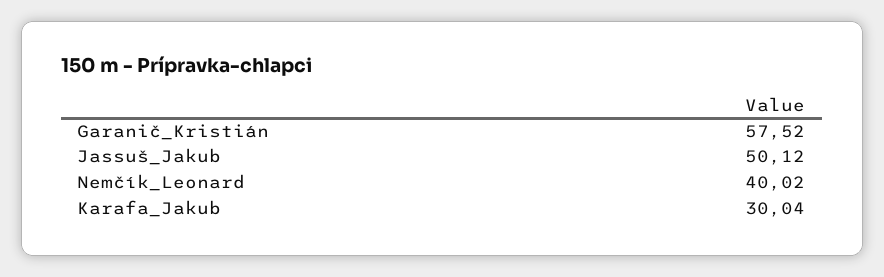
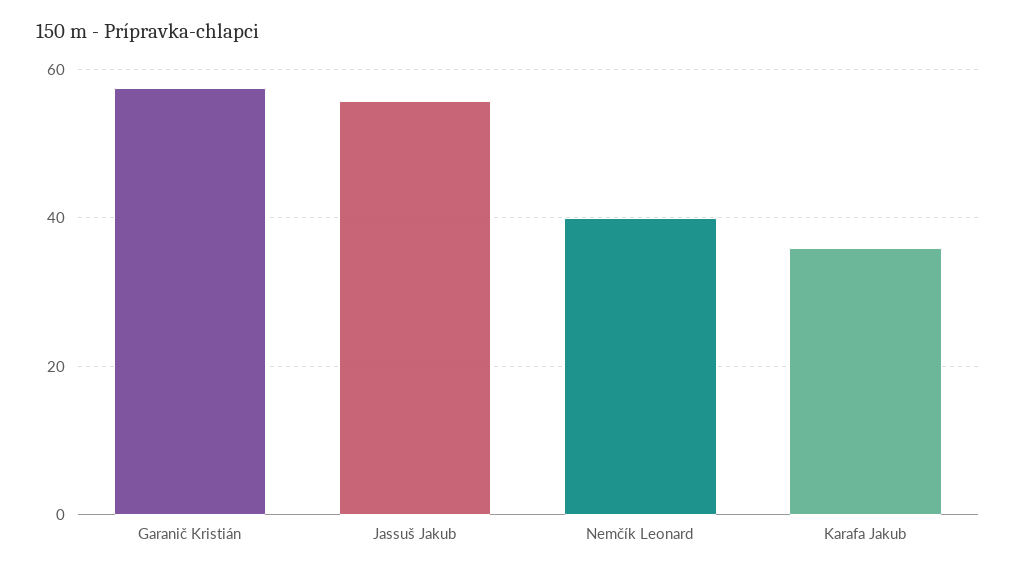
Jassuš_Jakub: 50.12 -> 56
Karafa_Jakub: 30.04 -> 36

